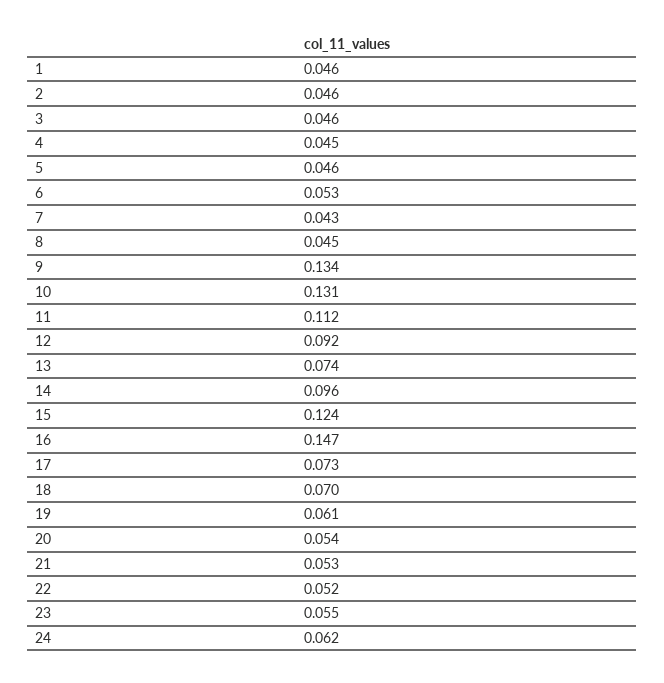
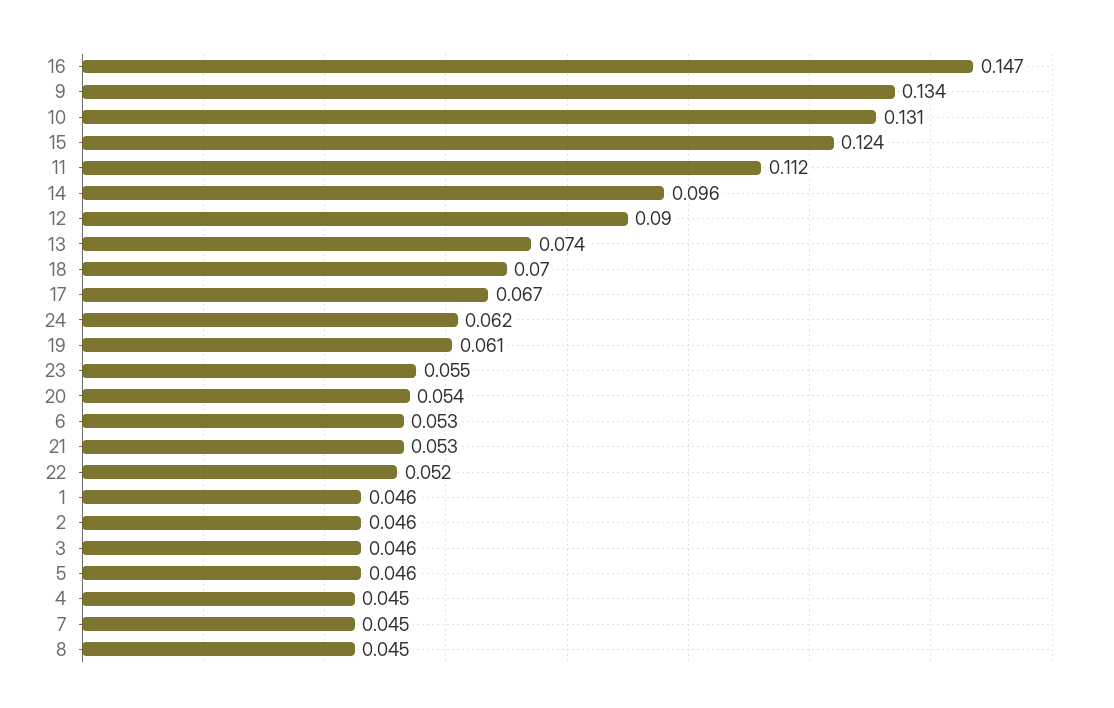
7: 0.043 -> 0.045
12: 0.092 -> 0.09
17: 0.073 -> 0.067

